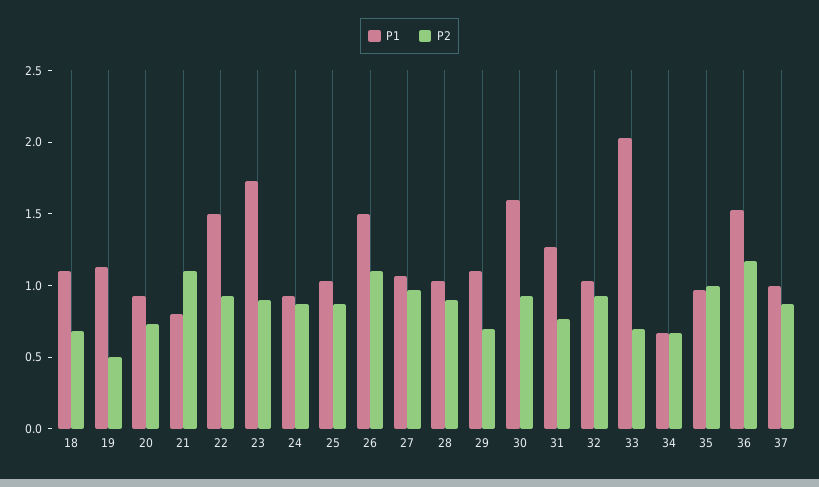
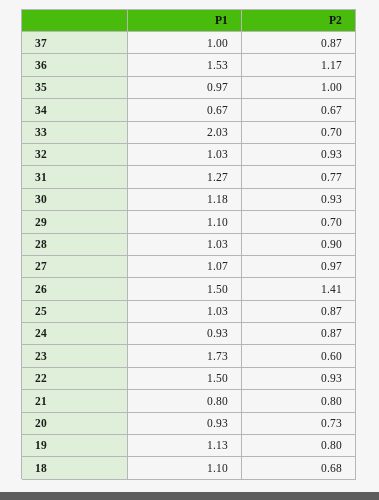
P2, 19: 0.5 -> 0.8
P2, 21: 1.1 -> 0.8
P2, 23: 0.9 -> 0.6
P2, 26: 1.1 -> 1.41
P1, 30: 1.6 -> 1.18

